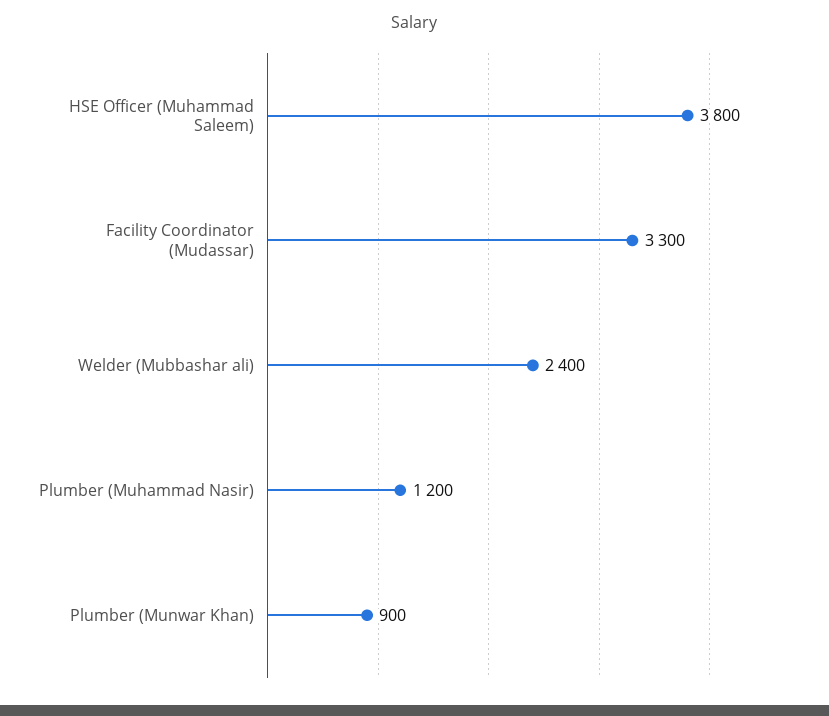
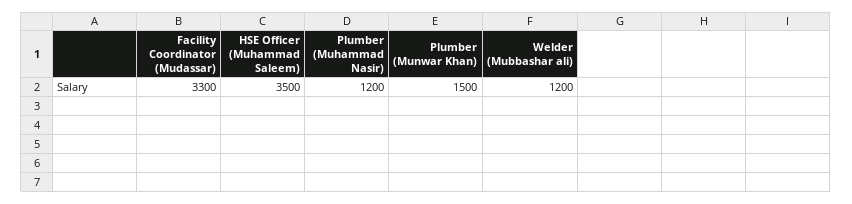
HSE Officer (Muhammad Saleem): 3800 -> 3500
Welder (Mubbashar ali): 2400 -> 1200
Plumber (Munwar Khan): 900 -> 1500

